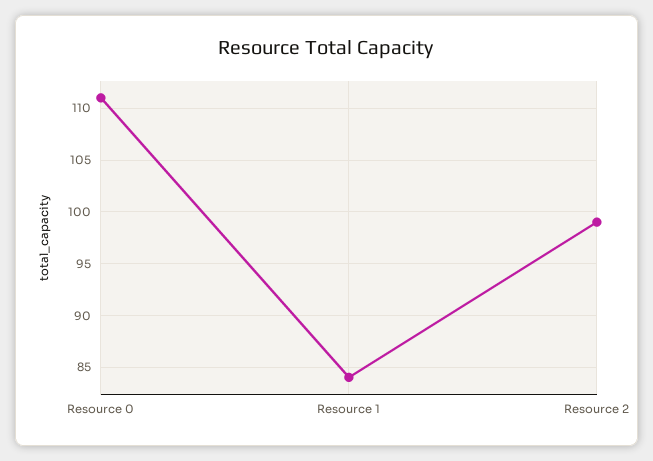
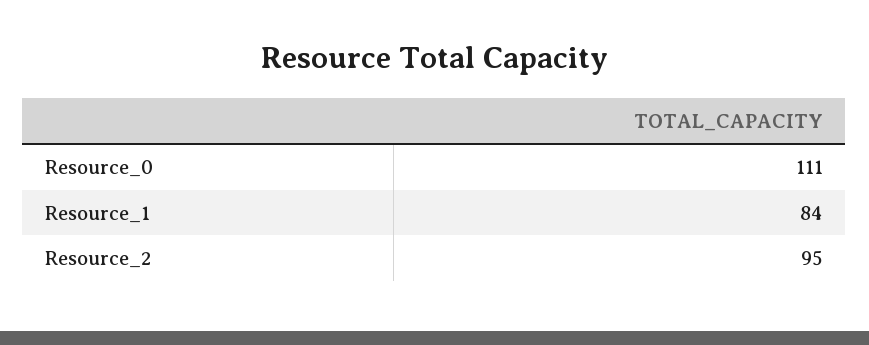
Resource 2: 99 -> 95

